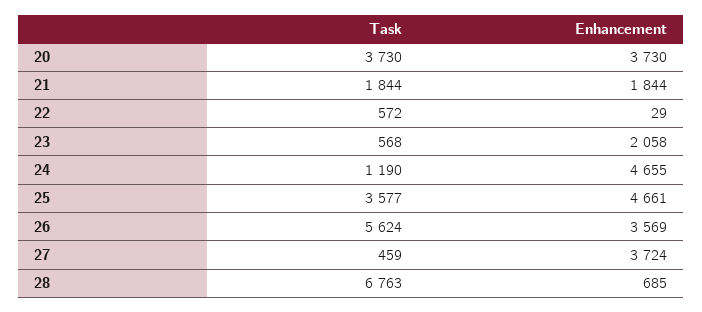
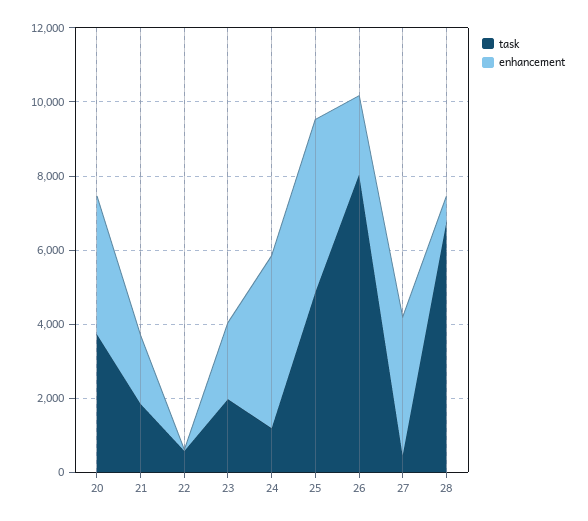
Task, 23: 568 -> 2000
Task, 25: 3577 -> 5000
Task, 26: 5624 -> 8000
Enhancement, 26: 3569 -> 2000

